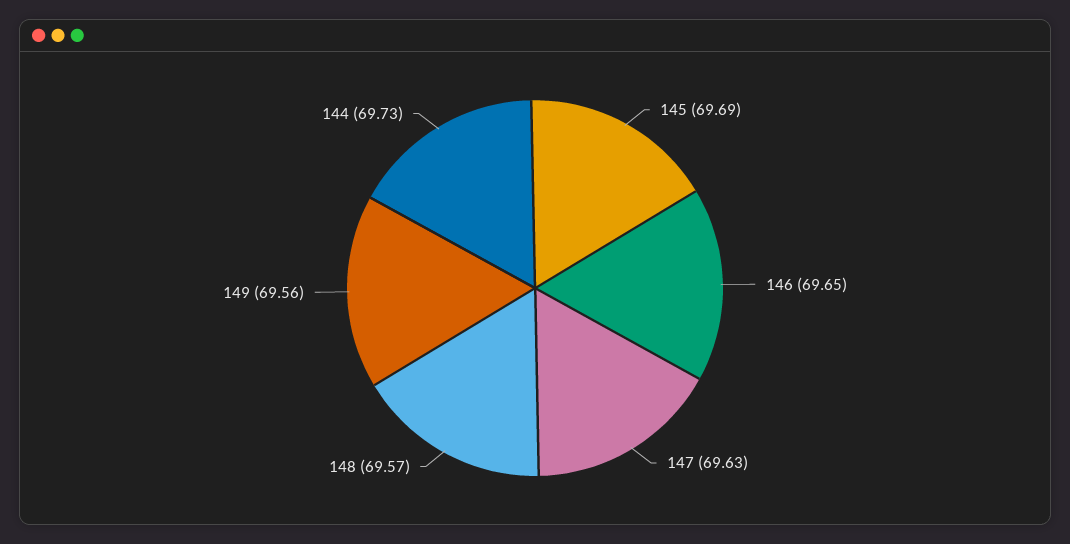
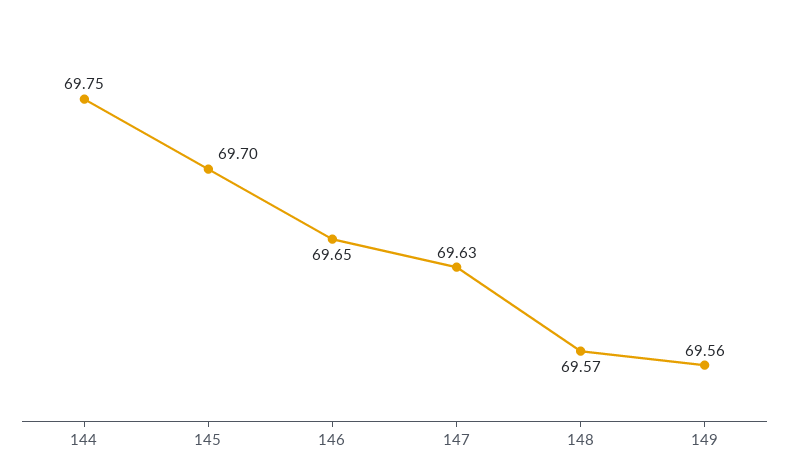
145: 69.69 -> 69.7
144: 69.73 -> 69.75

